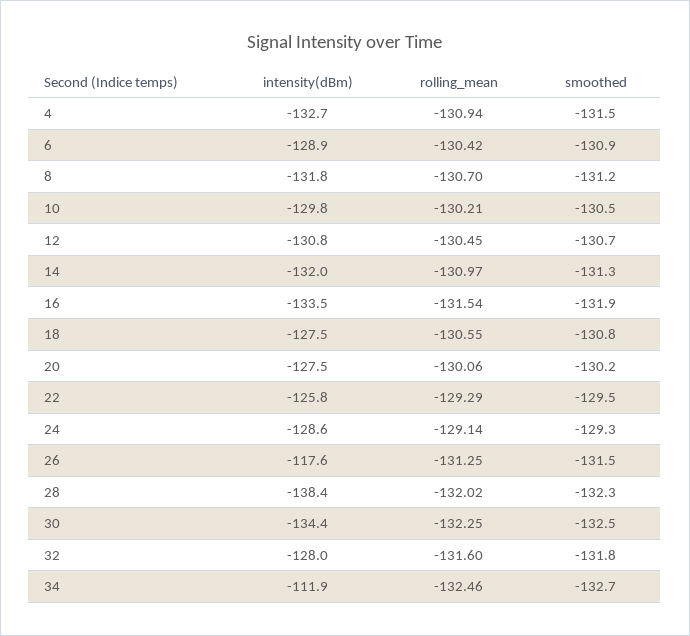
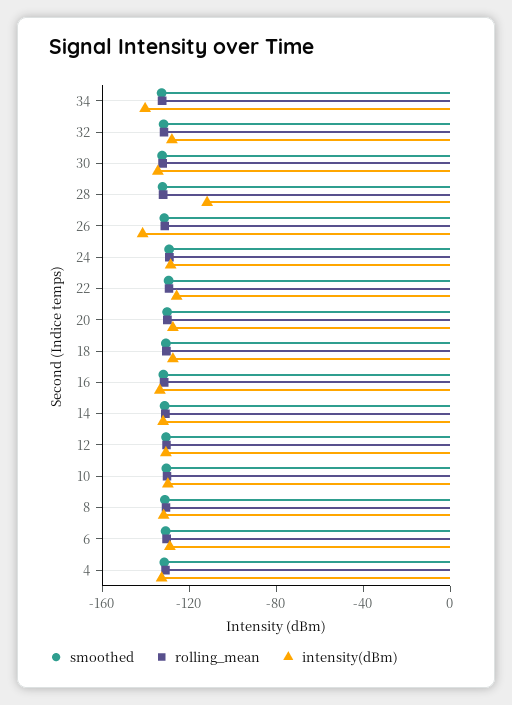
intensity(dBm), 26: -117.6 -> -140
intensity(dBm), 28: -138.4 -> -110
intensity(dBm), 34: -111.9 -> -140

